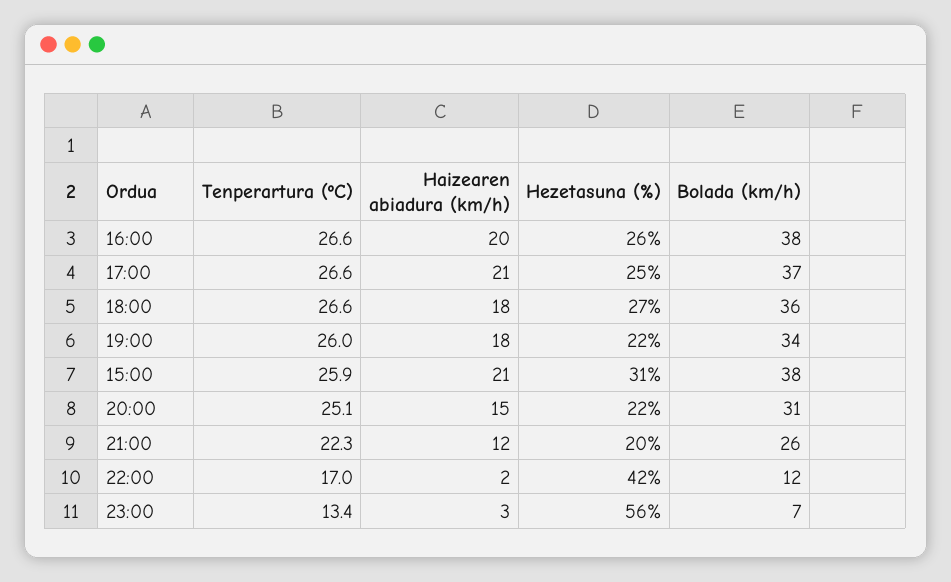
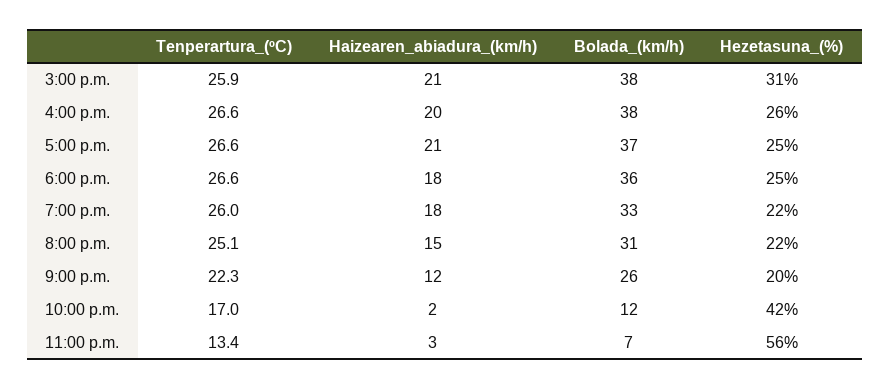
Hezetasuna (%), 18:00: 27 -> 25
Bolada (km/h), 19:00: 34 -> 33

